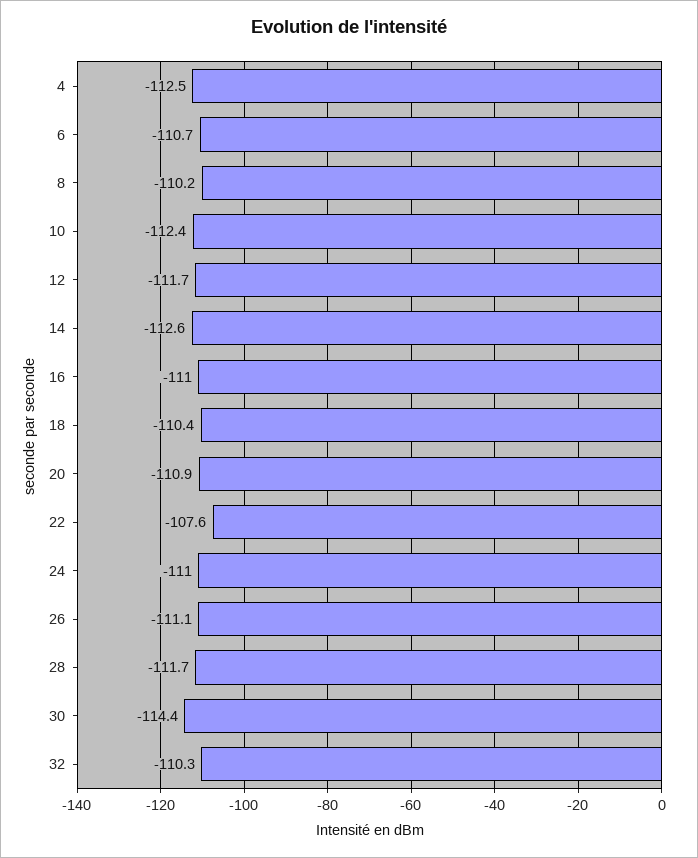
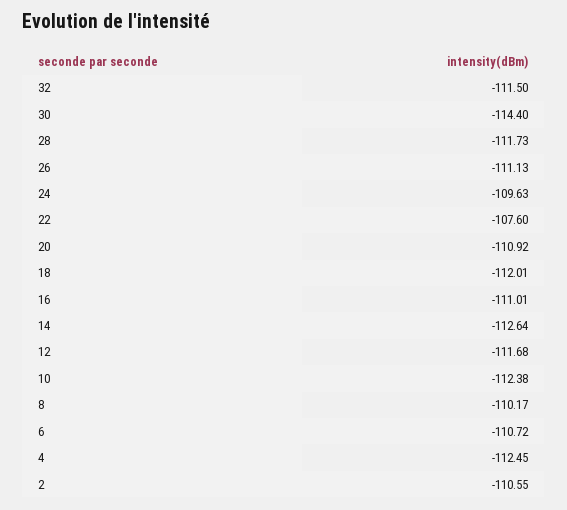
18: -110.4 -> -112.01
24: -111 -> -109.63
32: -110.3 -> -111.5
2: none -> -110.55

